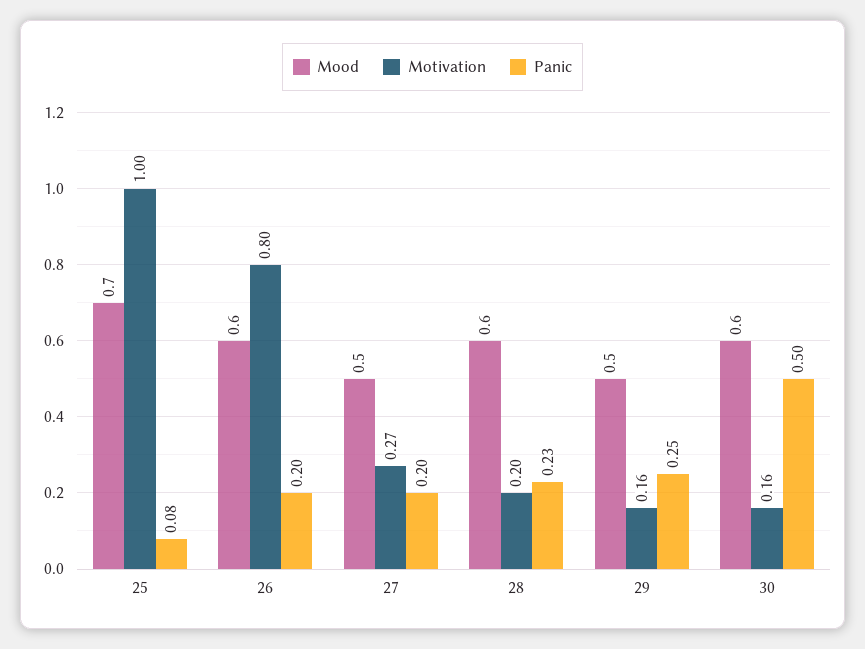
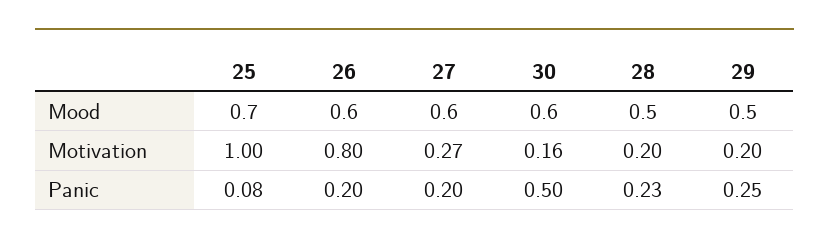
Mood, 27: 0.5 -> 0.6
Mood, 28: 0.6 -> 0.5
Motivation, 29: 0.16 -> 0.2

